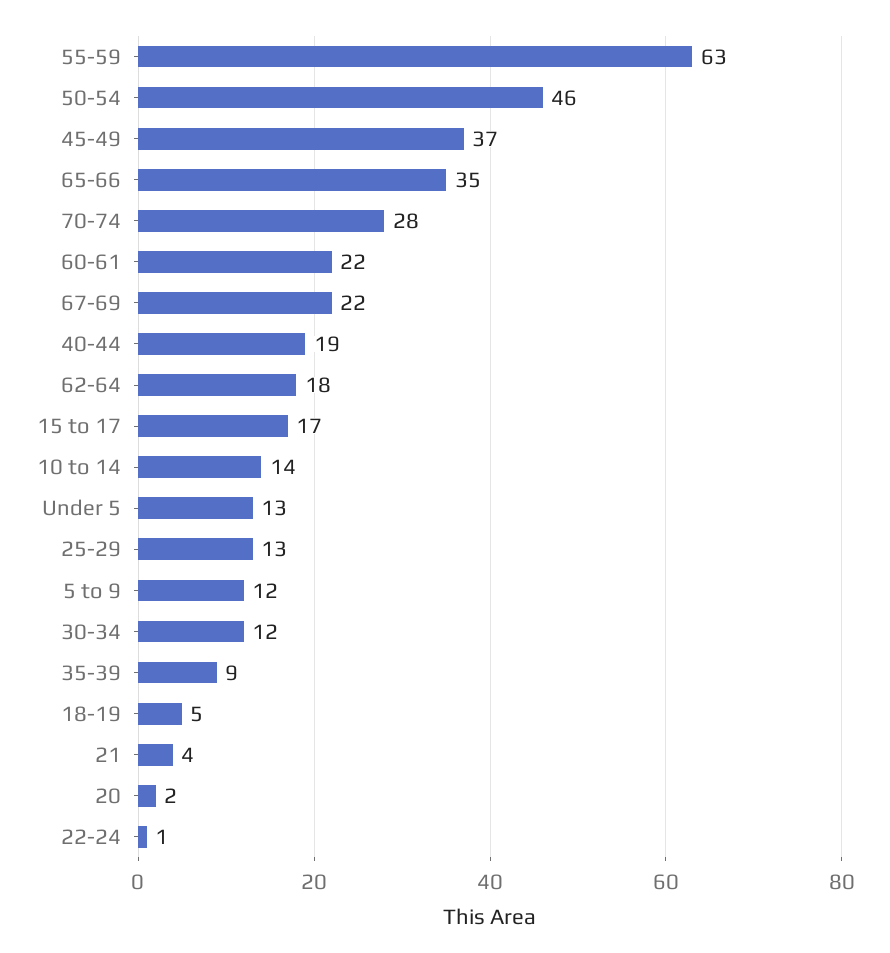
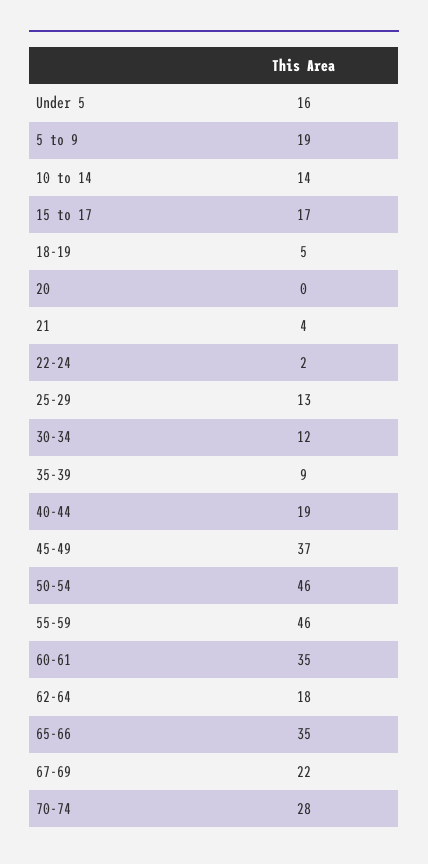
55-59: 63 -> 46
60-61: 22 -> 35
Under 5: 13 -> 16
5 to 9: 12 -> 19
20: 2 -> 0
22-24: 1 -> 2

